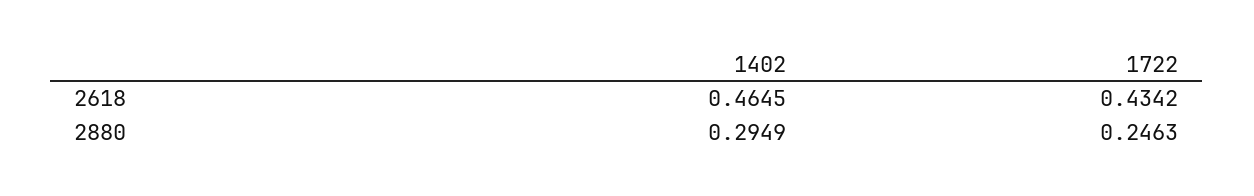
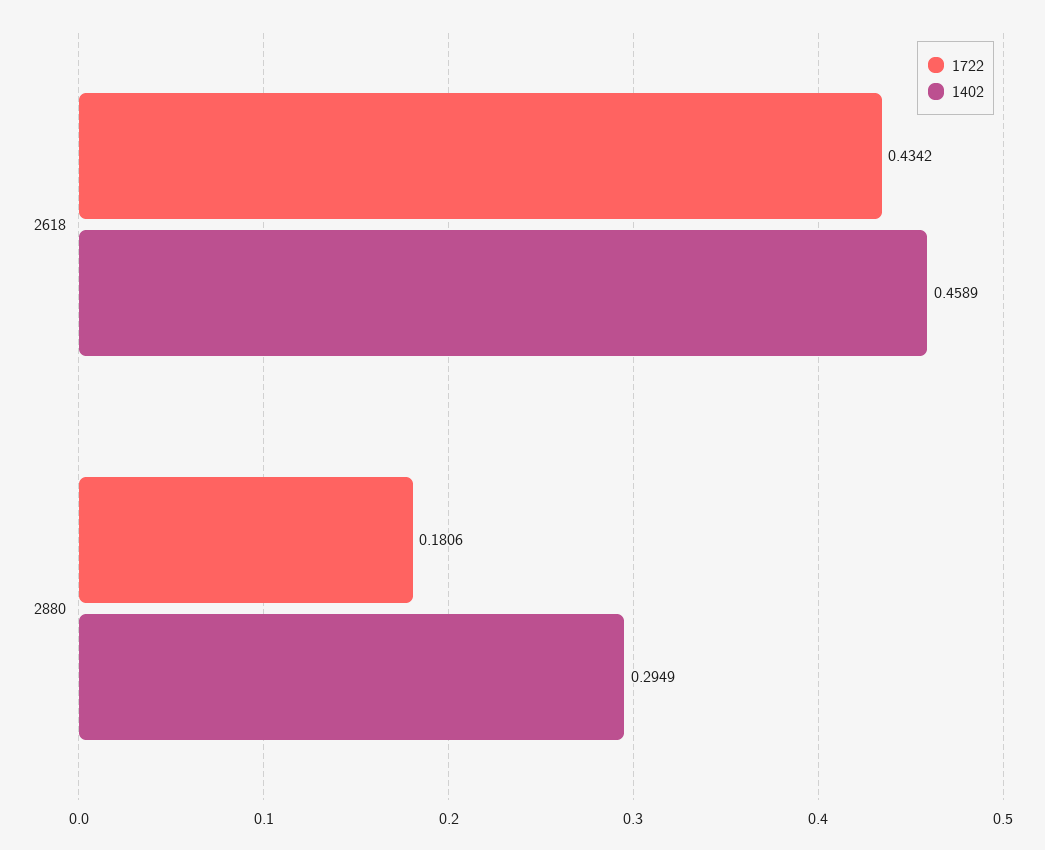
1402, 2618: 0.4645 -> 0.4589
1722, 2880: 0.2463 -> 0.1806

